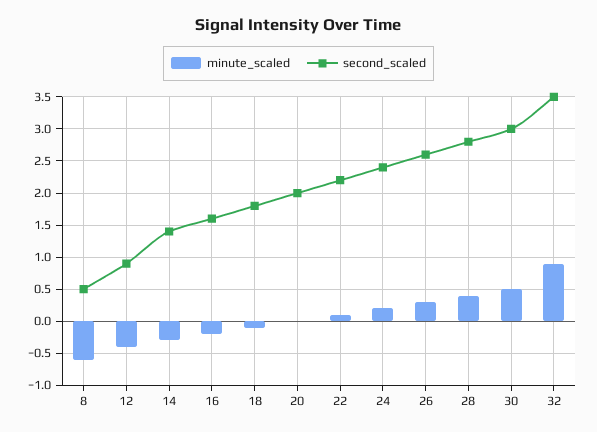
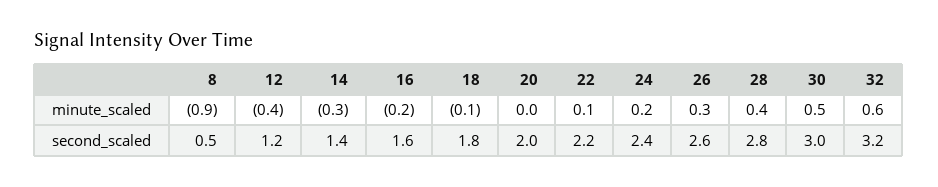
minute_scaled, 8: -0.6 -> -0.9
second_scaled, 12: 0.9 -> 1.2
minute_scaled, 32: 0.9 -> 0.6
second_scaled, 32: 3.5 -> 3.2

